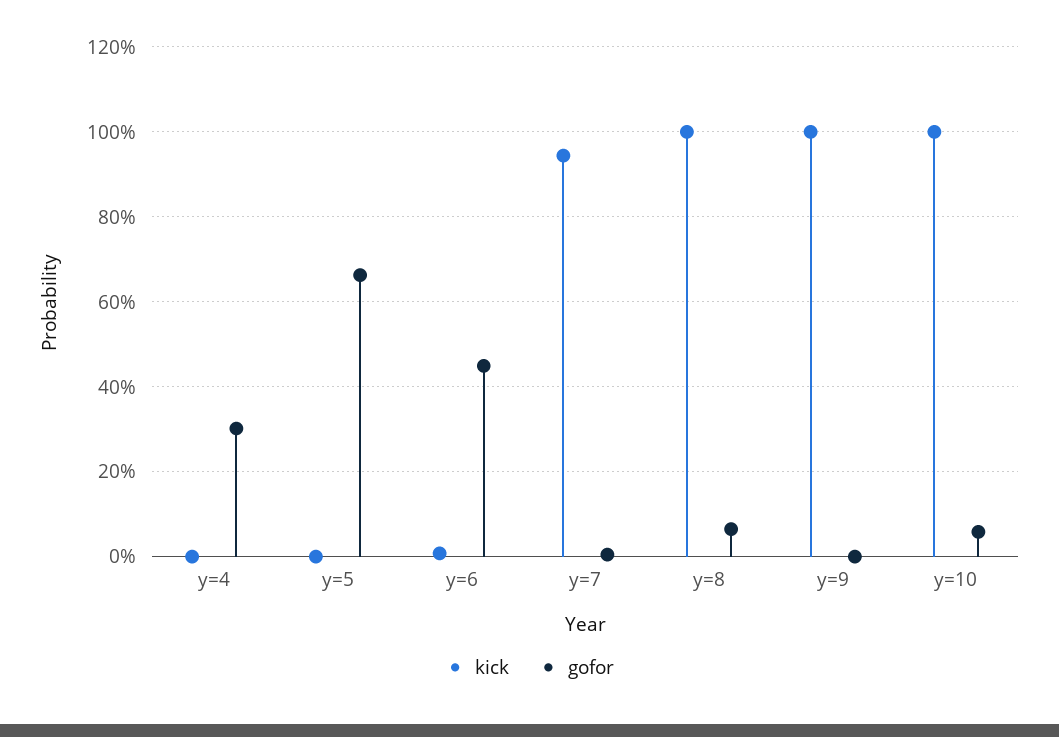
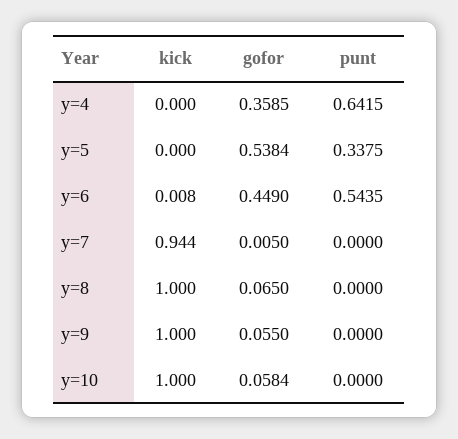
gofor, y=4: 0.3 -> 0.3585
gofor, y=5: 0.66 -> 0.5384
gofor, y=9: 0 -> 0.055
punt, y=4: none -> 0.6415
punt, y=5: none -> 0.3375
punt, y=6: none -> 0.5435
punt, y=7: none -> 0
punt, y=8: none -> 0
punt, y=9: none -> 0
punt, y=10: none -> 0

